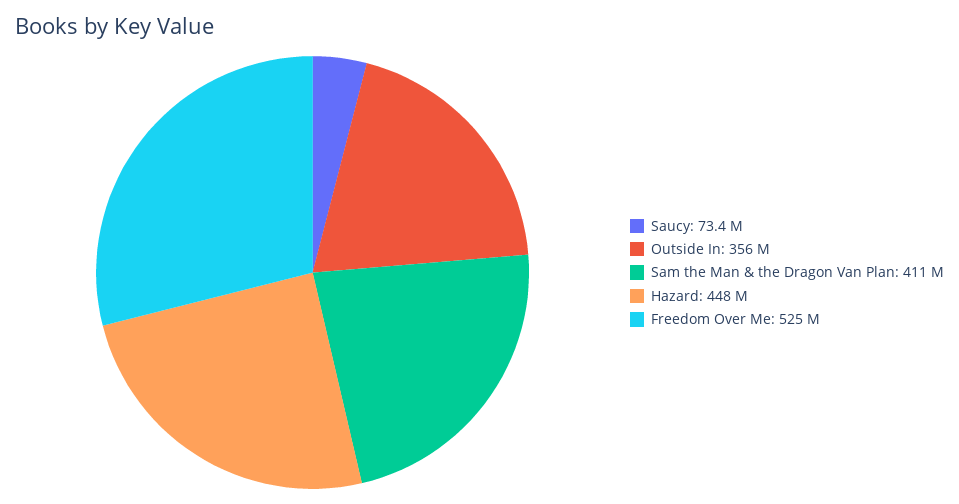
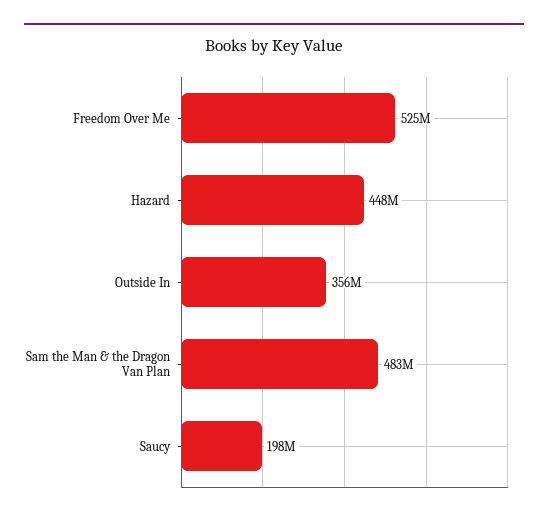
Saucy: 73400000 -> 198000000
Sam the Man & the Dragon Van Plan: 411000000 -> 483000000

